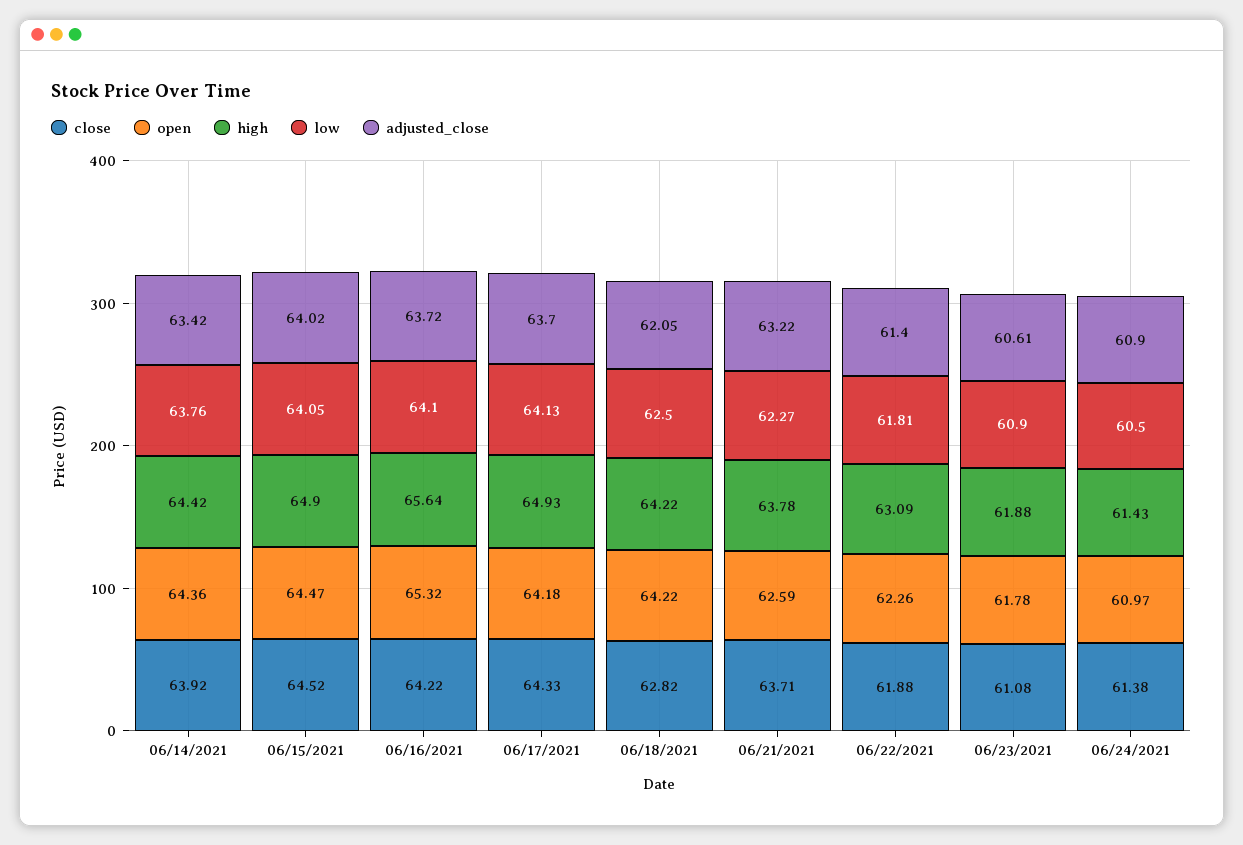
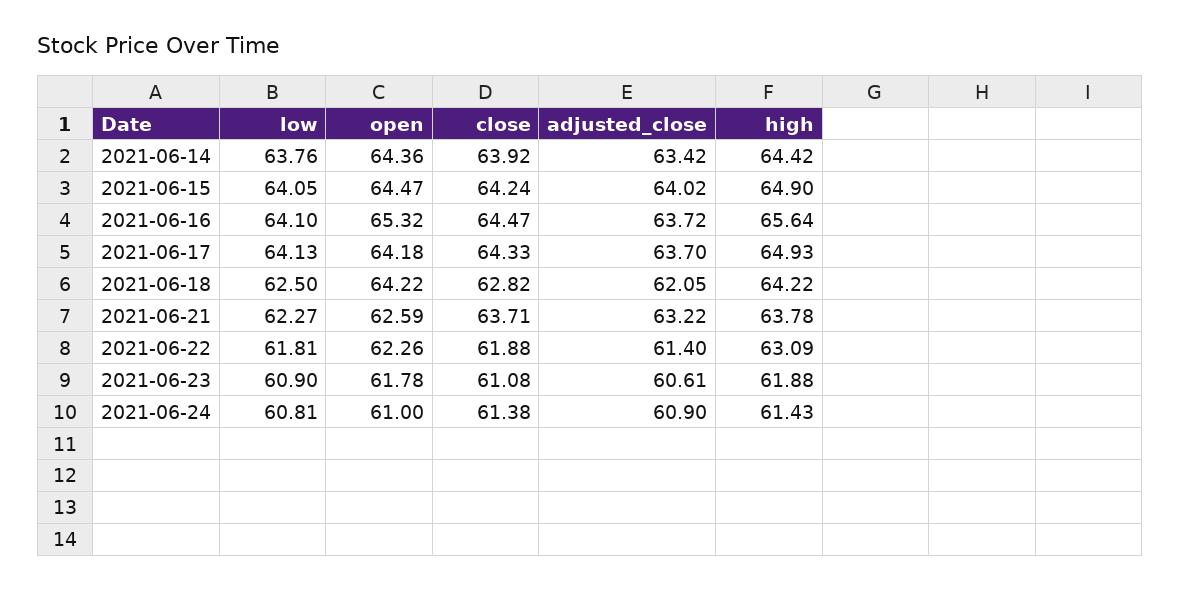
close, 06/15/2021: 64.52 -> 64.24
close, 06/16/2021: 64.22 -> 64.47
open, 06/24/2021: 60.97 -> 61
low, 06/24/2021: 60.5 -> 60.81

